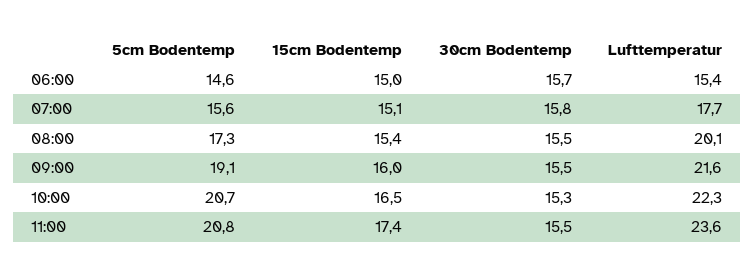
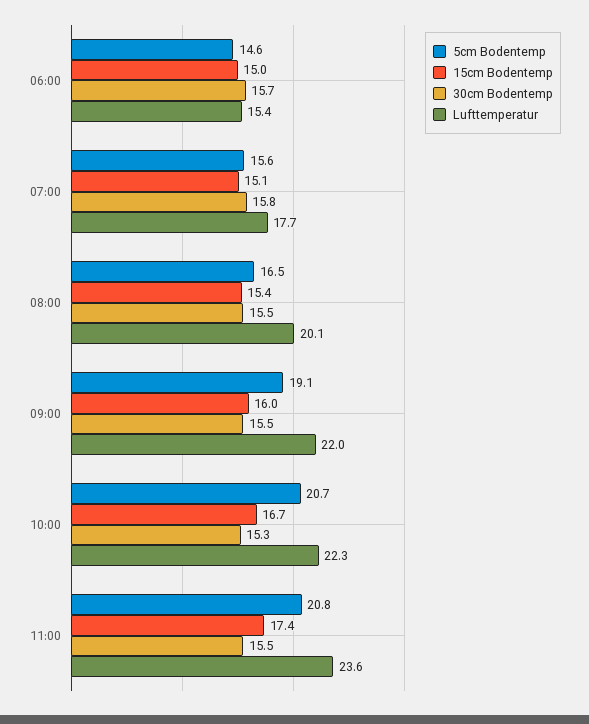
5cm Bodentemp, 08:00: 17.3 -> 16.5
Lufttemperatur, 09:00: 21.6 -> 22
15cm Bodentemp, 10:00: 16.5 -> 16.7

